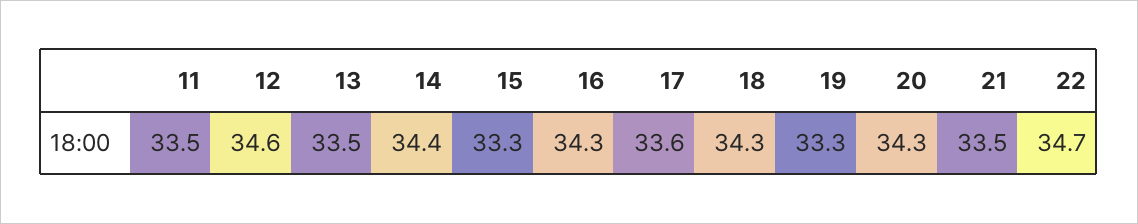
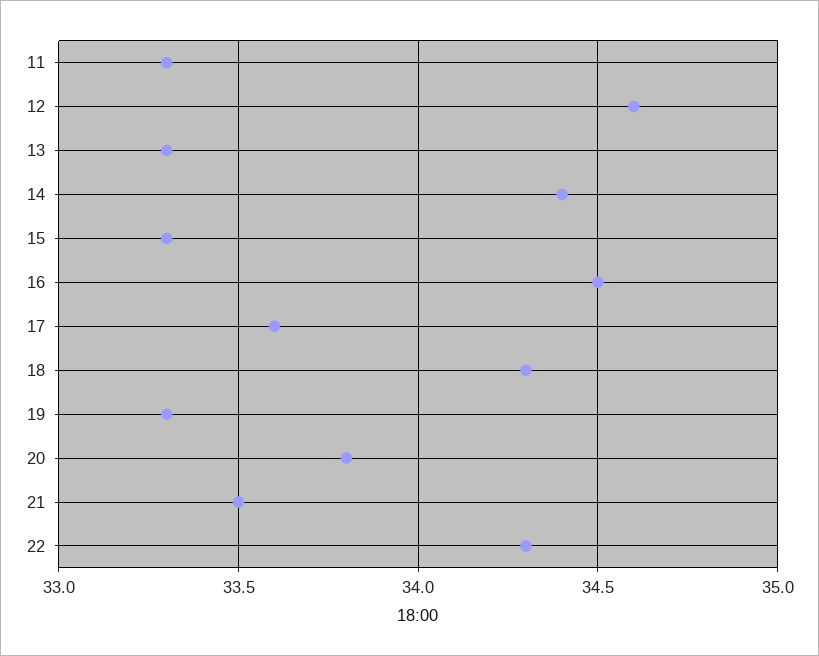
11: 33.5 -> 33.3
13: 33.5 -> 33.3
16: 34.3 -> 34.5
20: 34.3 -> 33.8
22: 34.7 -> 34.3

